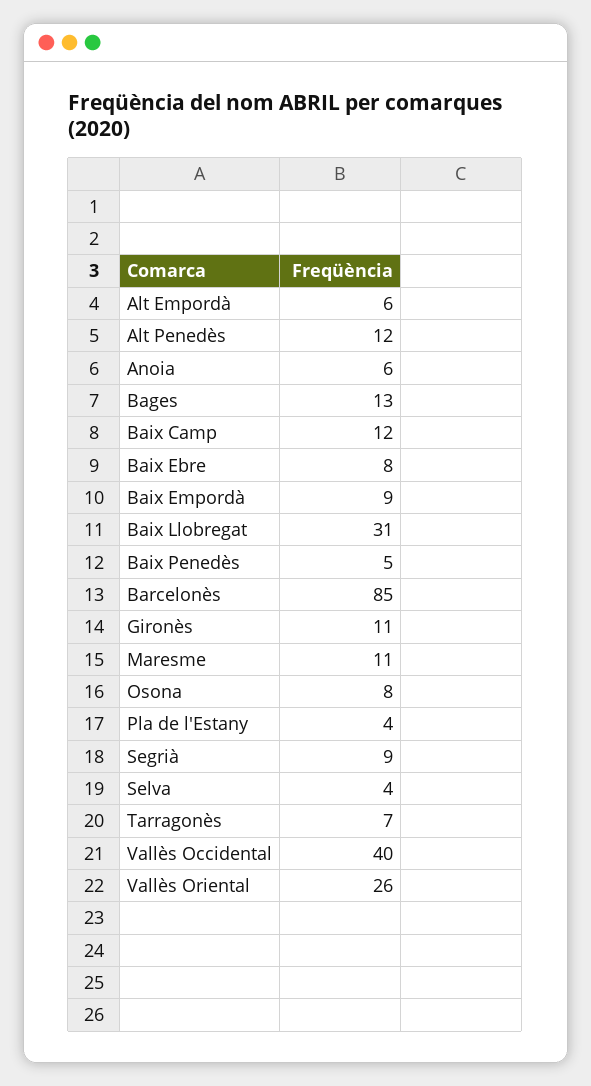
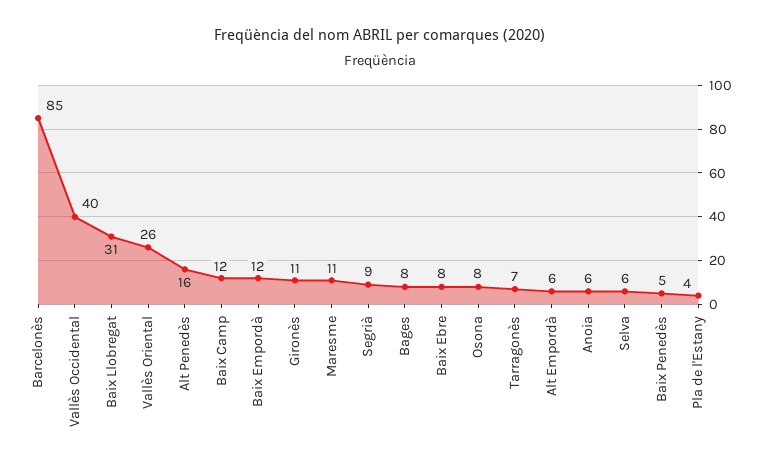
Alt Penedès: 12 -> 16
Bages: 13 -> 8
Baix Empordà: 9 -> 12
Selva: 4 -> 6

